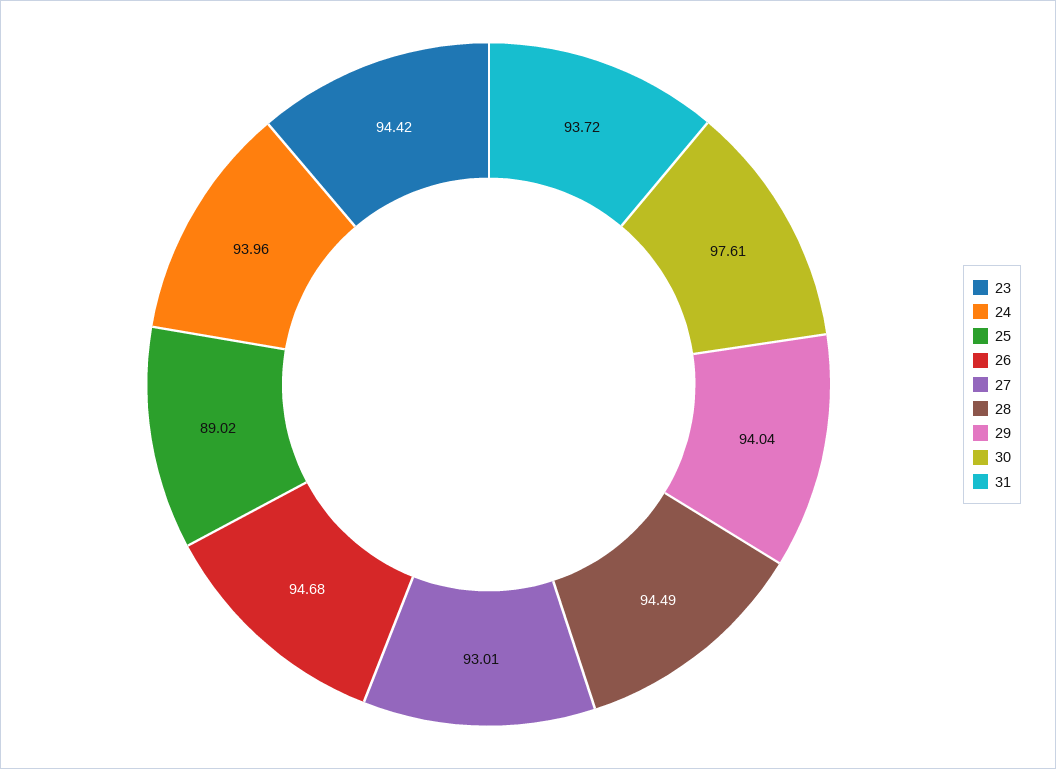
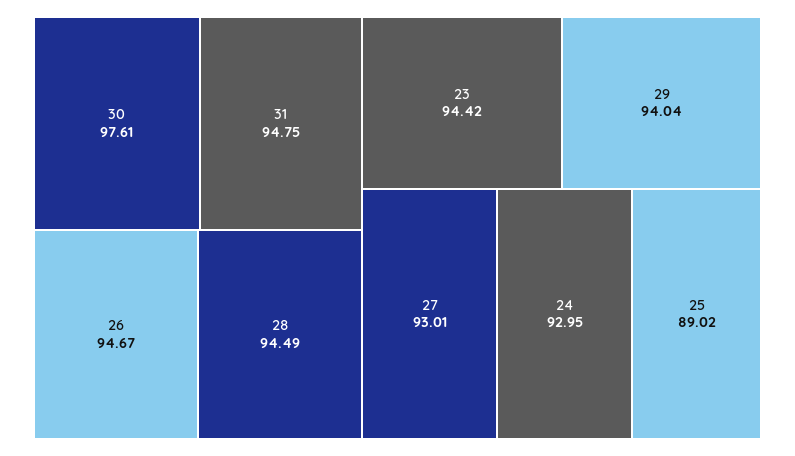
24: 93.96 -> 92.95
26: 94.68 -> 94.67
31: 93.72 -> 94.75

